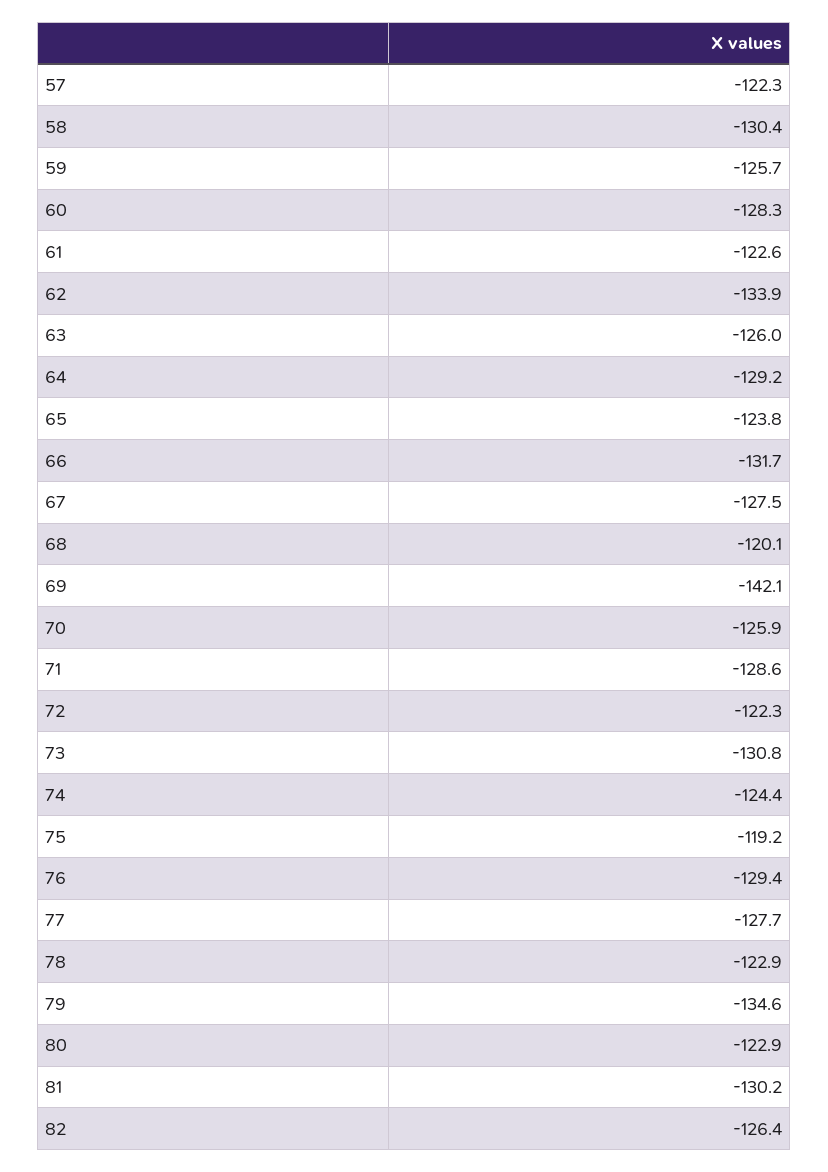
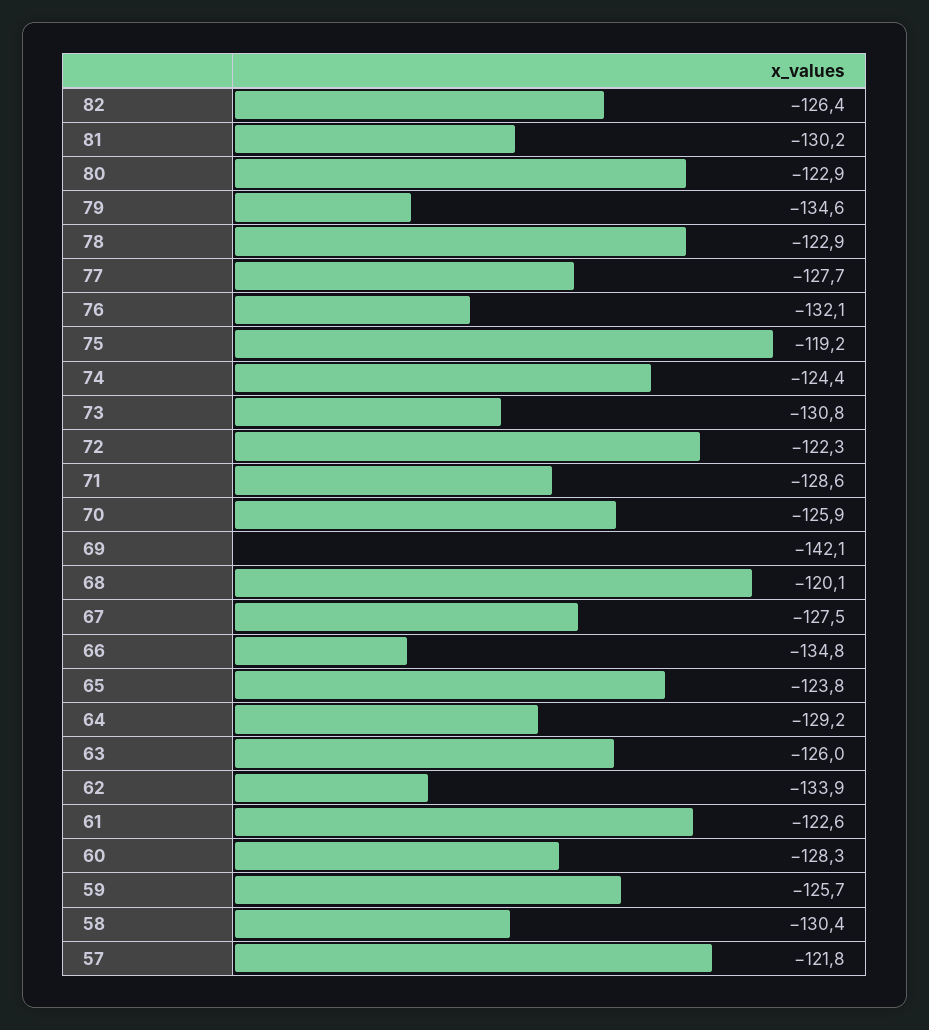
57: -122.3 -> -121.8
66: -131.7 -> -134.8
76: -129.4 -> -132.1

